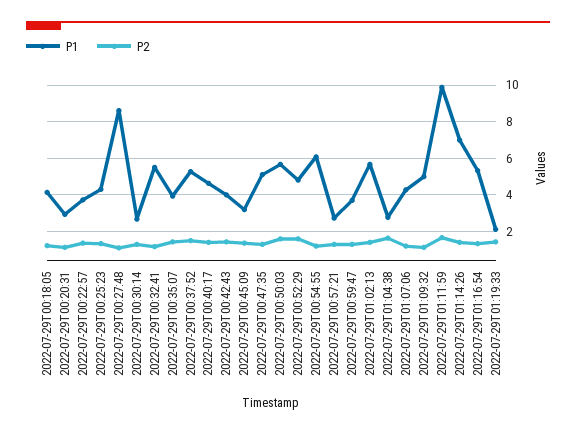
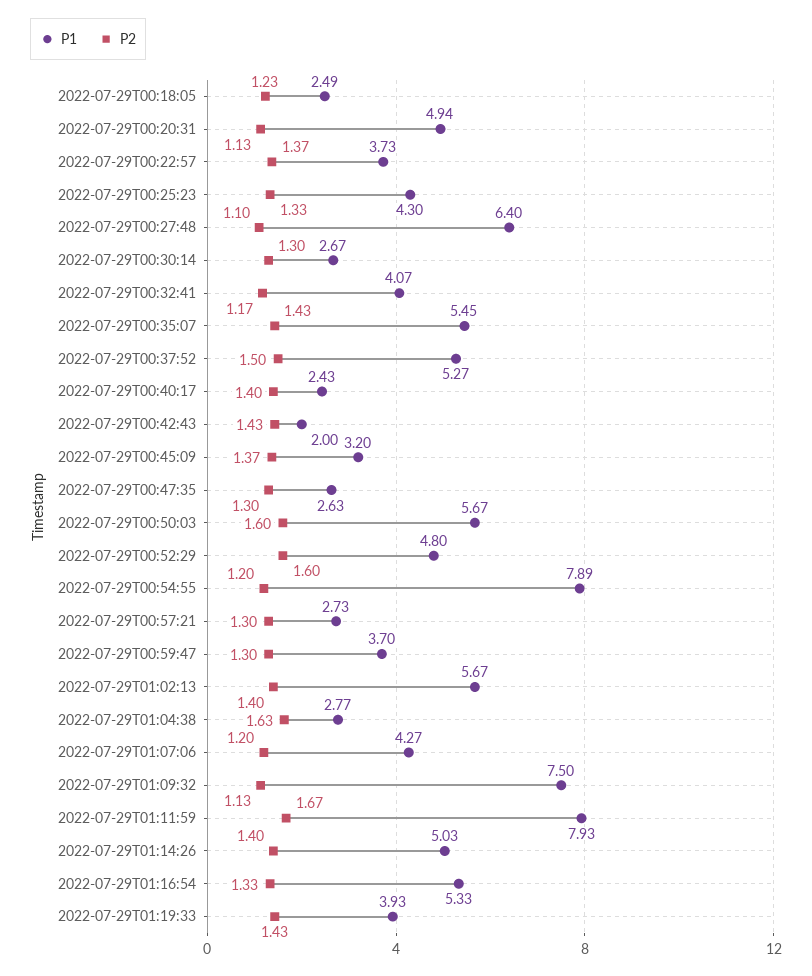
P1, 2022-07-29T00:18:05: 4 -> 2.49
P1, 2022-07-29T00:20:31: 3 -> 4.94
P1, 2022-07-29T00:27:48: 8.5 -> 6.4
P1, 2022-07-29T00:32:41: 5.5 -> 4.07
P1, 2022-07-29T00:35:07: 4 -> 5.45
P1, 2022-07-29T00:40:17: 4.5 -> 2.43
P1, 2022-07-29T00:42:43: 4 -> 2
P1, 2022-07-29T00:47:35: 5 -> 2.63
P1, 2022-07-29T00:54:55: 6 -> 7.89
P1, 2022-07-29T01:09:32: 5 -> 7.5
P1, 2022-07-29T01:11:59: 10 -> 7.93
P1, 2022-07-29T01:14:26: 7 -> 5.03
P1, 2022-07-29T01:19:33: 2 -> 3.93

